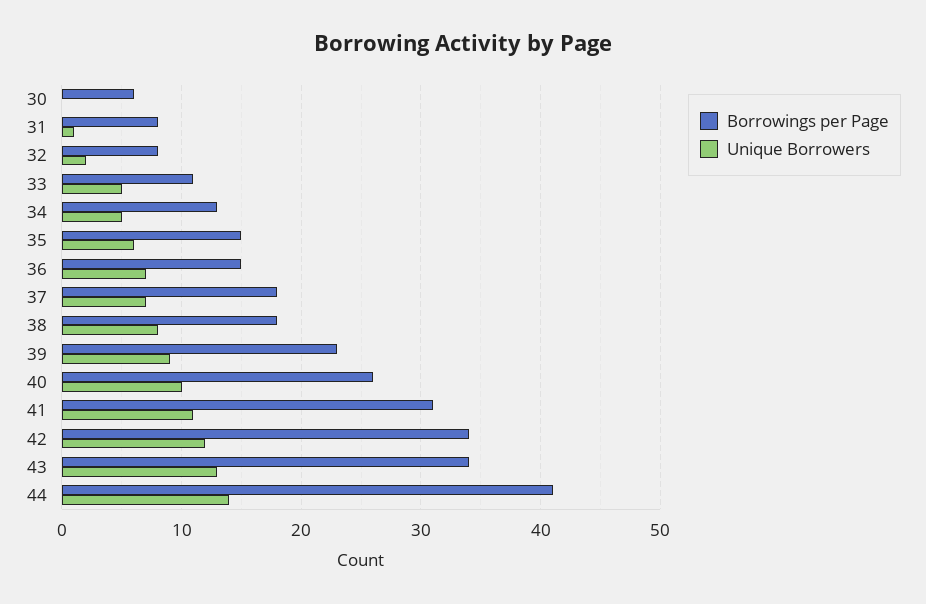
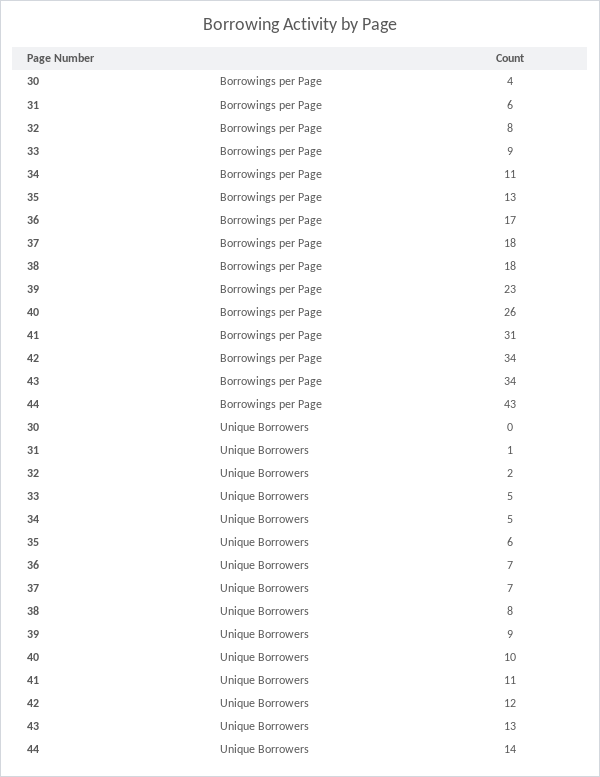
Borrowings per Page, 30: 6 -> 4
Borrowings per Page, 31: 8 -> 6
Borrowings per Page, 33: 11 -> 9
Borrowings per Page, 34: 13 -> 11
Borrowings per Page, 35: 15 -> 13
Borrowings per Page, 36: 15 -> 17
Borrowings per Page, 44: 41 -> 43

